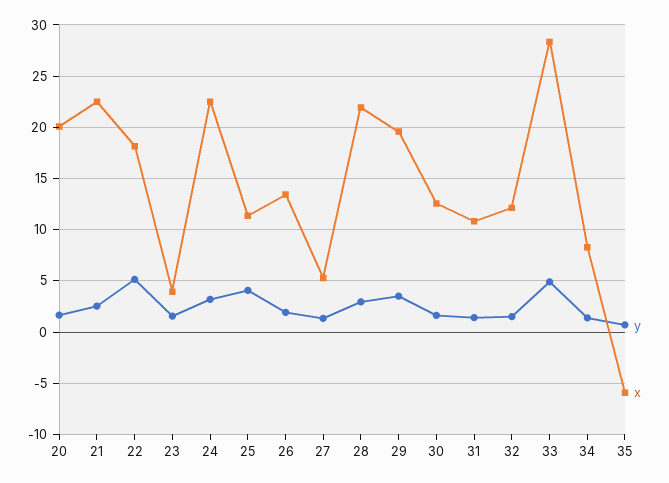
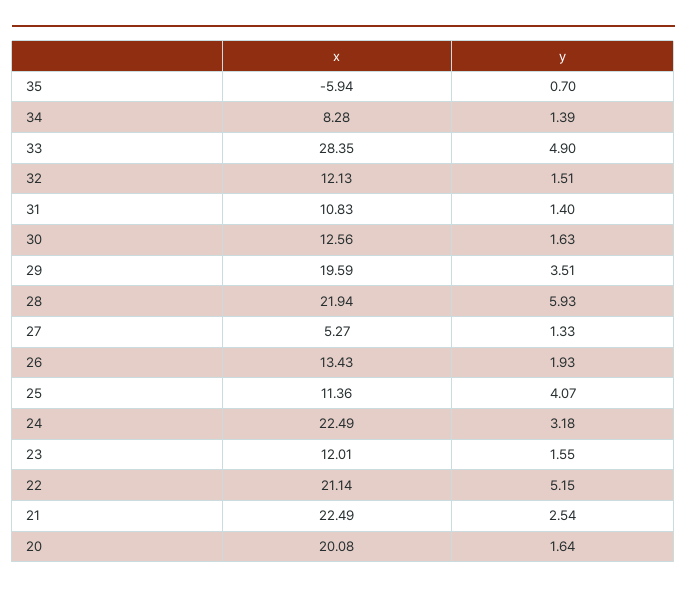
x, 22: 18 -> 21.14
x, 23: 4 -> 12.01
y, 28: 3 -> 5.93

